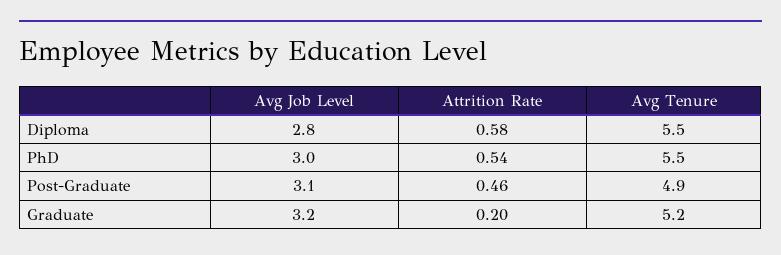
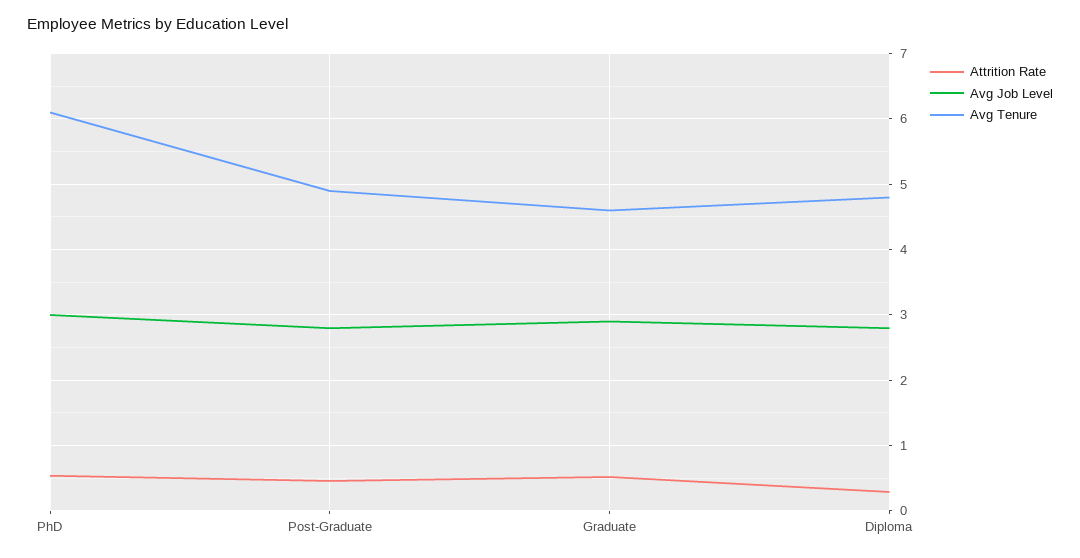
Attrition Rate, Diploma: 0.58 -> 0.3
Avg Tenure, Diploma: 5.5 -> 4.8
Avg Tenure, PhD: 5.5 -> 6.1
Avg Job Level, Post-Graduate: 3.1 -> 2.8
Avg Job Level, Graduate: 3.2 -> 2.9
Attrition Rate, Graduate: 0.2 -> 0.5
Avg Tenure, Graduate: 5.2 -> 4.6

